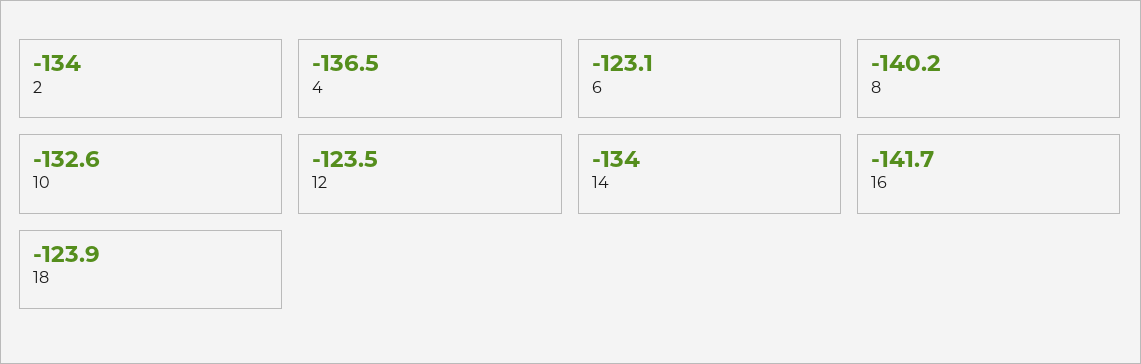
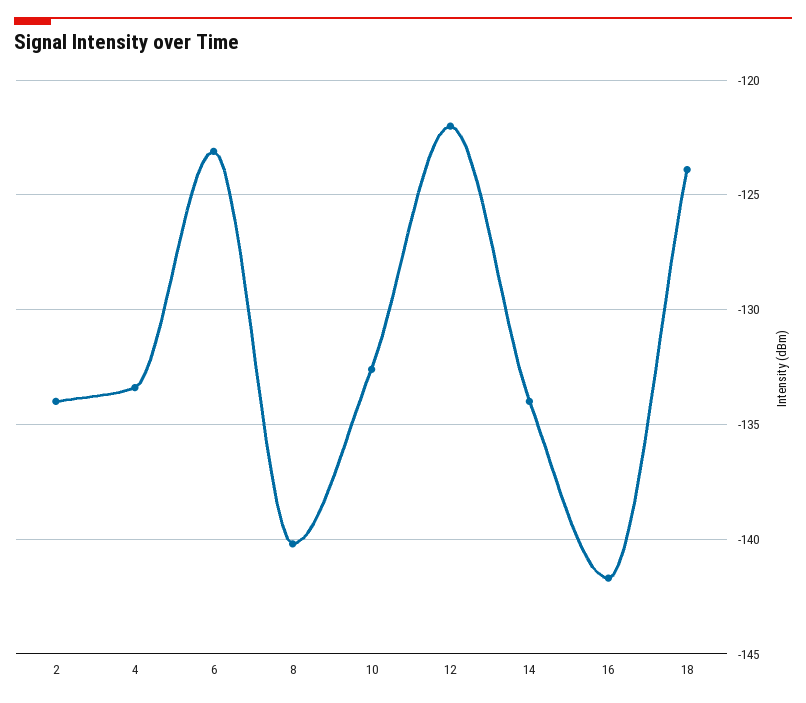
4: -136.5 -> -133.5
12: -123.5 -> -122

